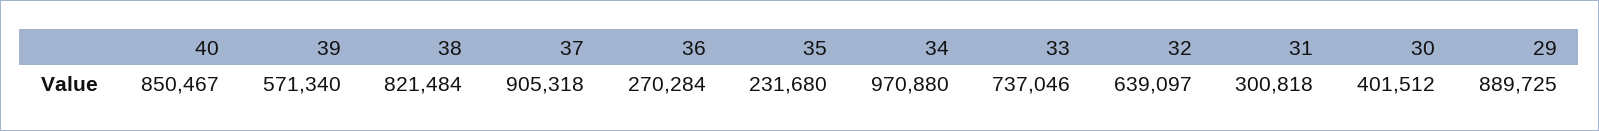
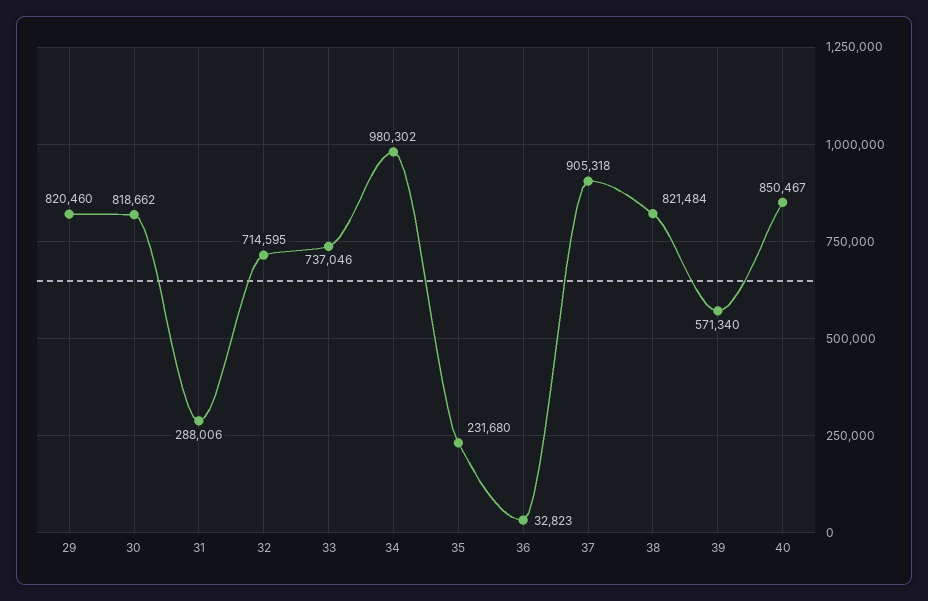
36: 270284 -> 32823
34: 970880 -> 980302
32: 639097 -> 714595
31: 300818 -> 288006
30: 401512 -> 818662
29: 889725 -> 820460

